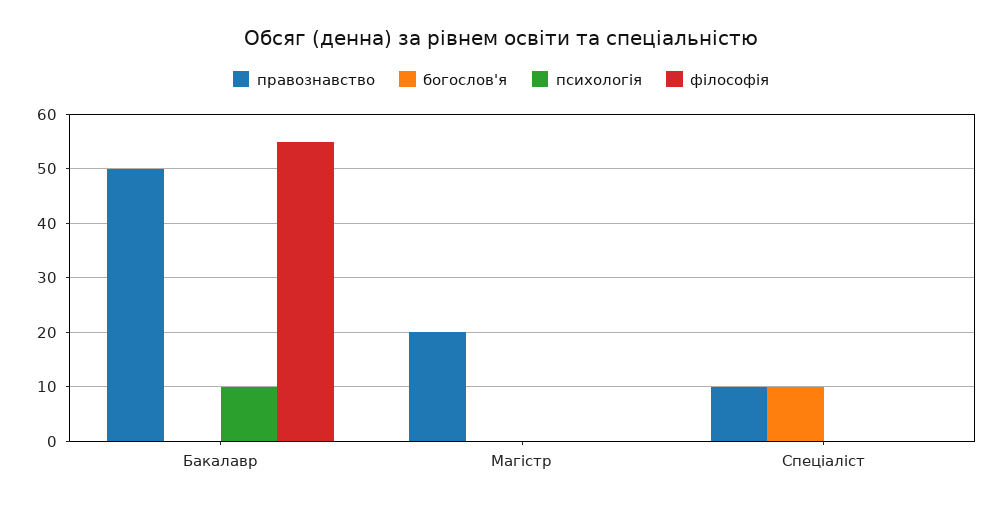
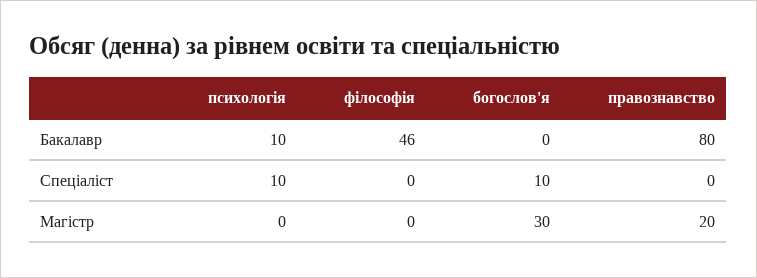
правознавство, Бакалавр: 50 -> 80
філософія, Бакалавр: 55 -> 46
богослов'я, Магістр: 0 -> 30
правознавство, Спеціаліст: 10 -> 0
психологія, Спеціаліст: 0 -> 10

